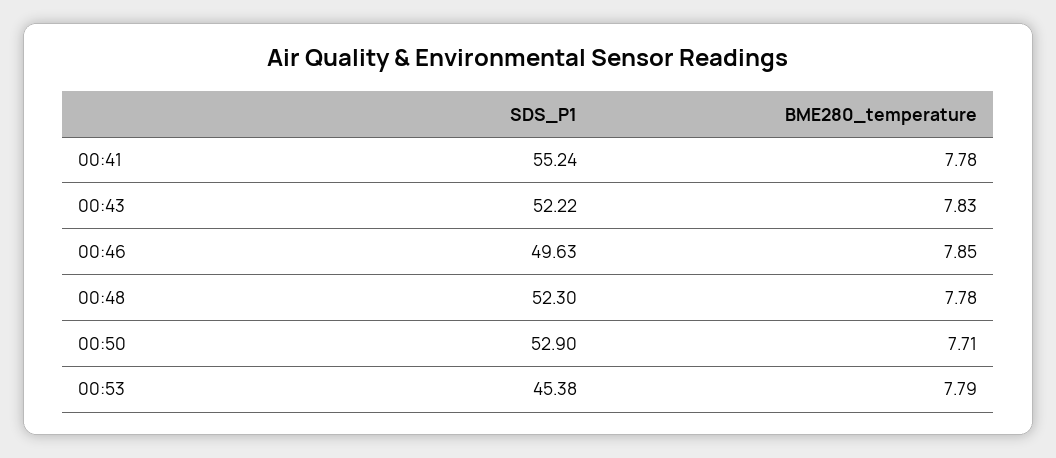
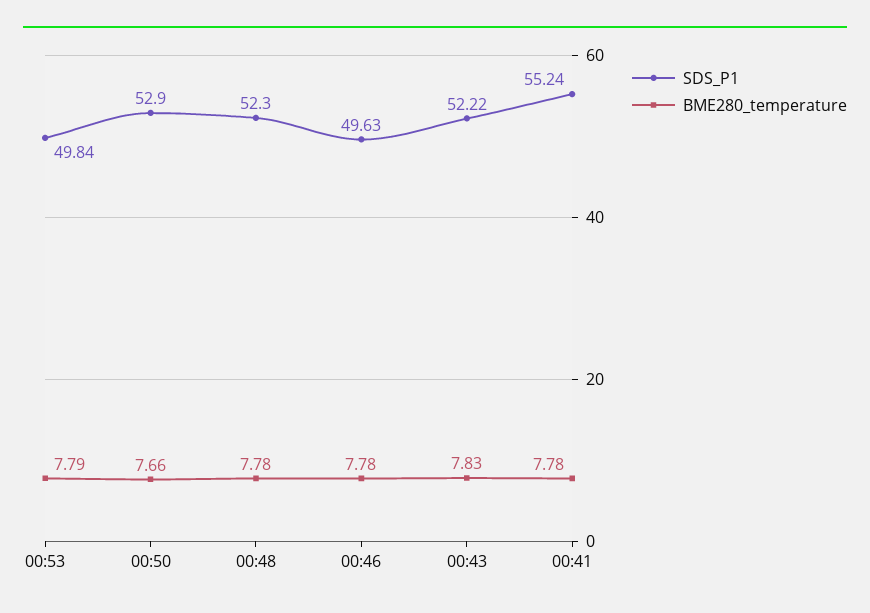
BME280_temperature, 00:46: 7.85 -> 7.78
BME280_temperature, 00:50: 7.71 -> 7.66
SDS_P1, 00:53: 45.38 -> 49.84

